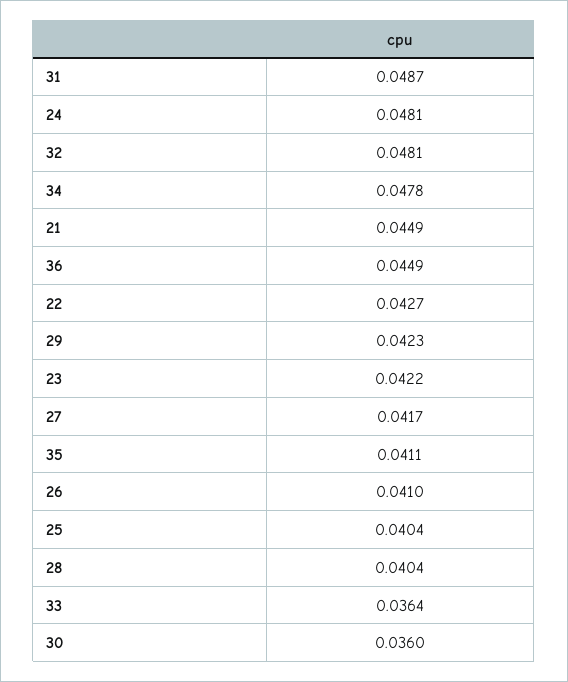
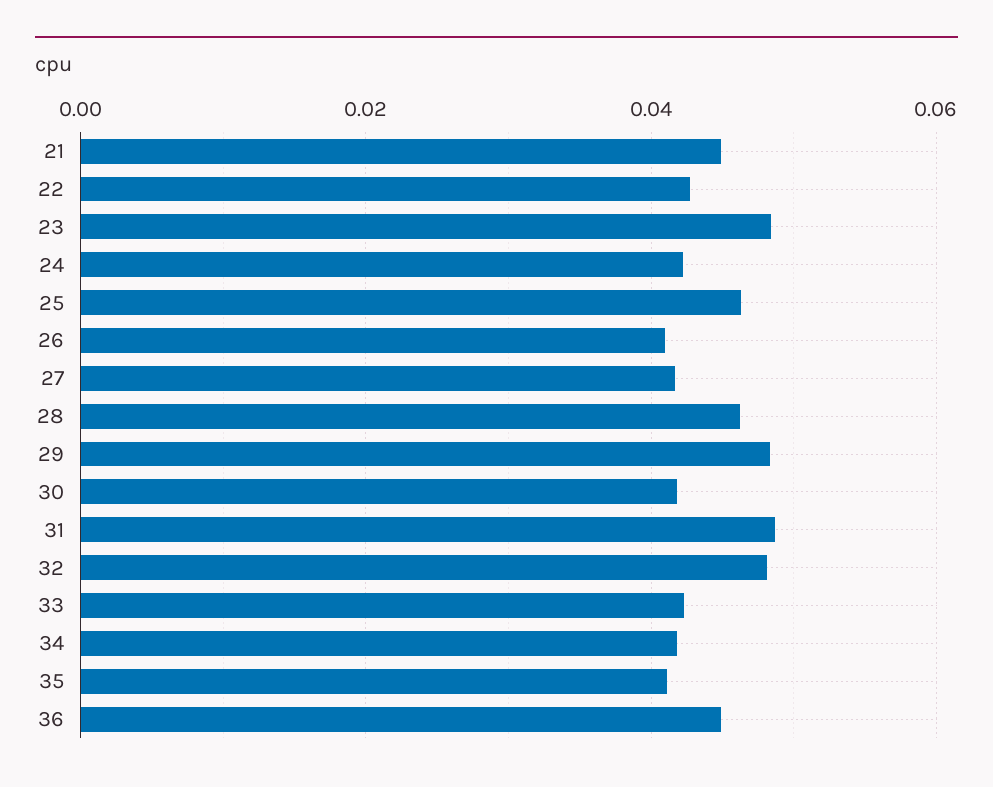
24: 0.0481 -> 0.042
34: 0.0478 -> 0.042
29: 0.0423 -> 0.048
23: 0.0422 -> 0.048
25: 0.0404 -> 0.046
28: 0.0404 -> 0.046
33: 0.0364 -> 0.042
30: 0.036 -> 0.042

